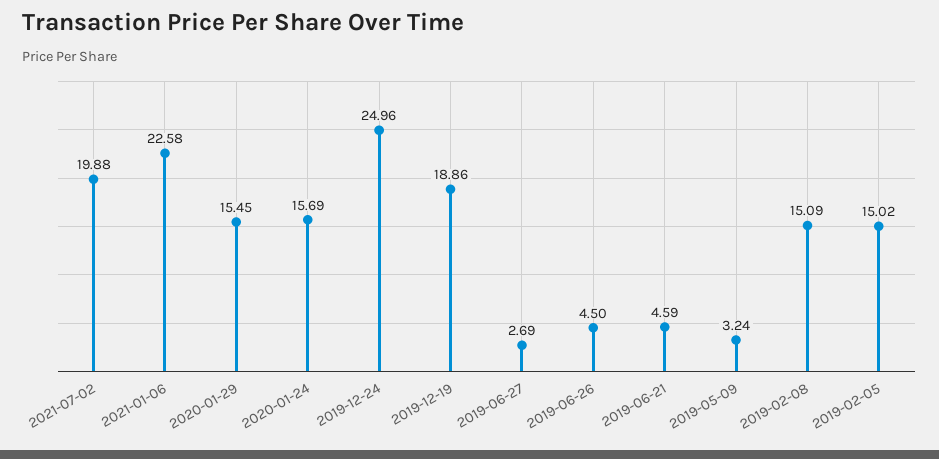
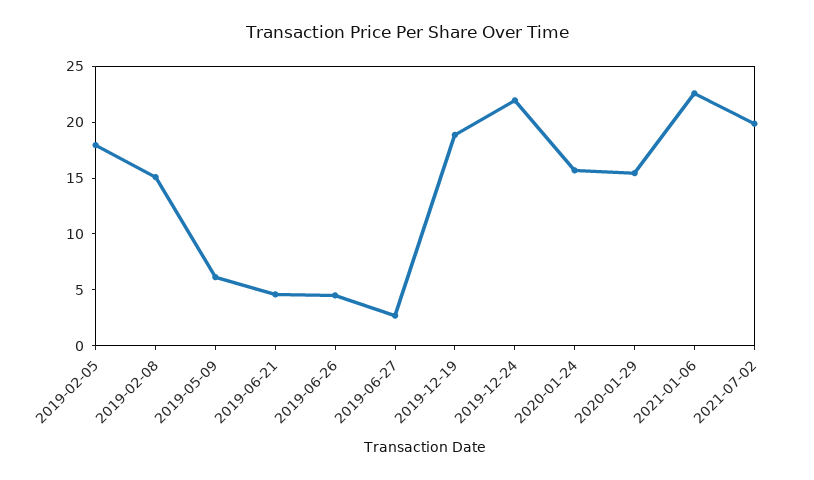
2019-12-24: 24.96 -> 22
2019-05-09: 3.24 -> 6
2019-02-05: 15.02 -> 18

